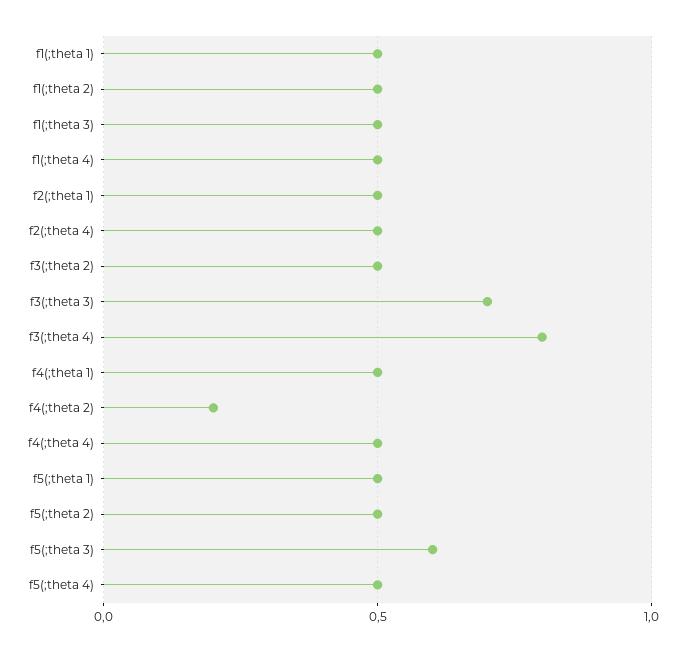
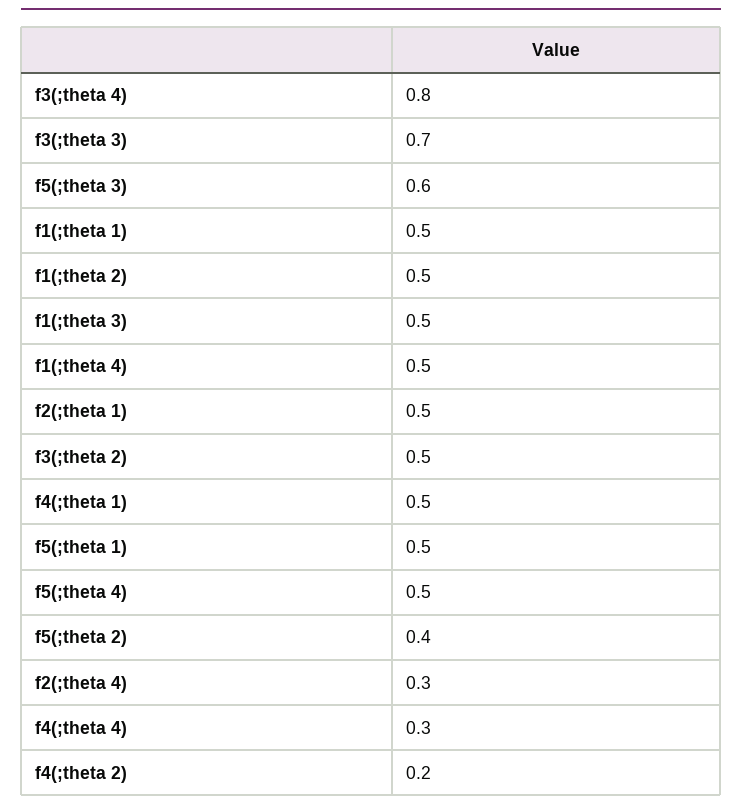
f2(;theta 4): 0.5 -> 0.3
f4(;theta 4): 0.5 -> 0.3
f5(;theta 2): 0.5 -> 0.4

